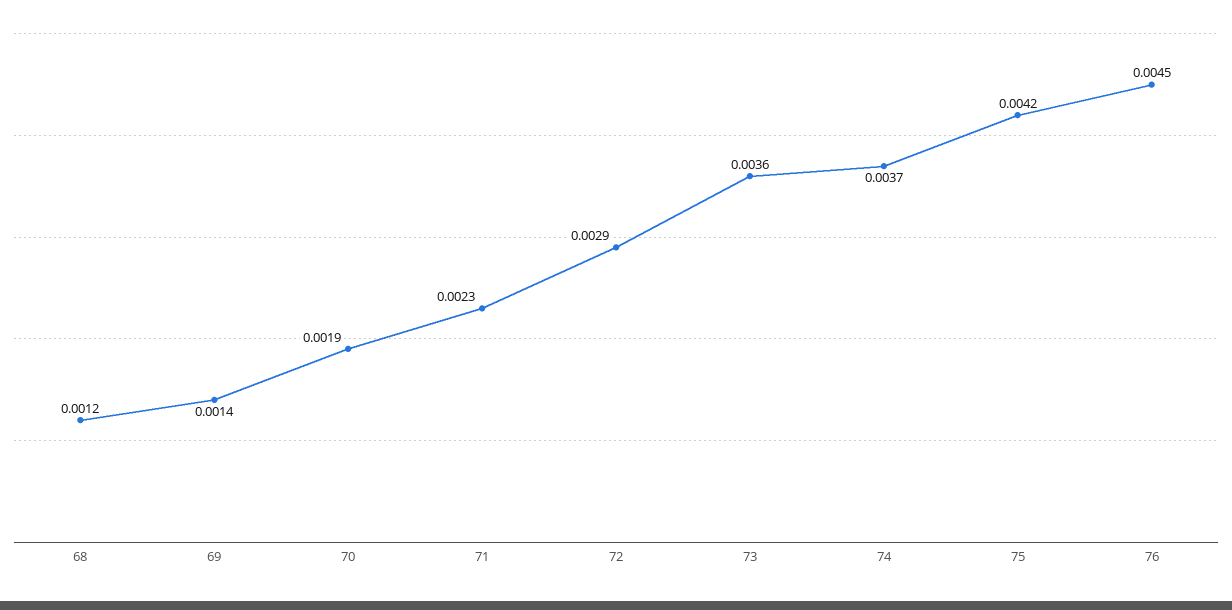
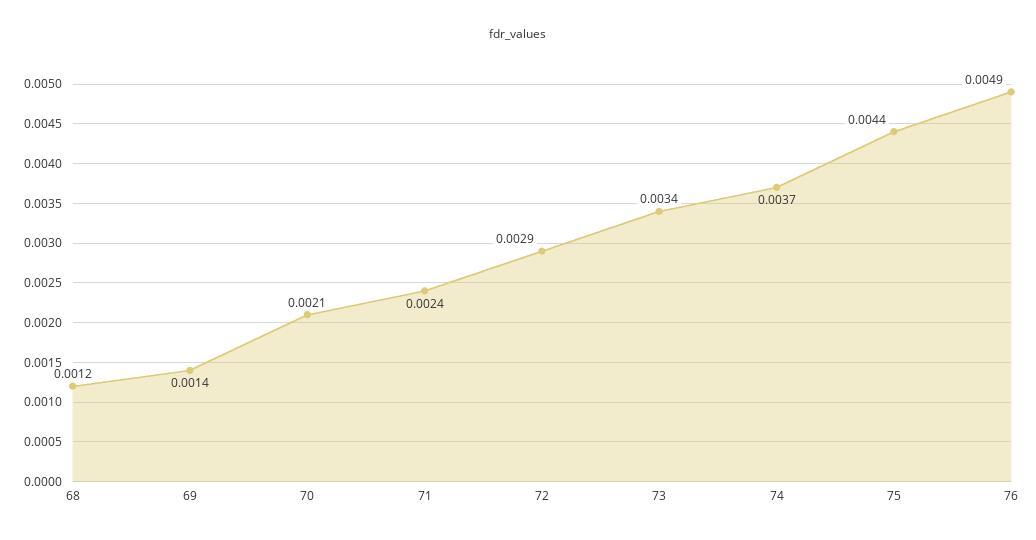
70: 0.0019 -> 0.0021
71: 0.0023 -> 0.0024
73: 0.0036 -> 0.0034
75: 0.0042 -> 0.0044
76: 0.0045 -> 0.0049

